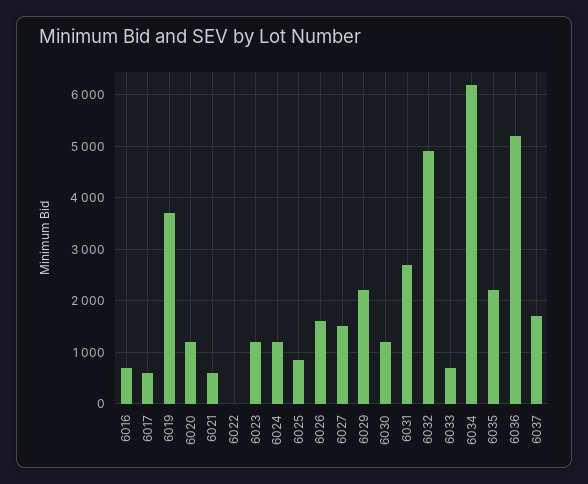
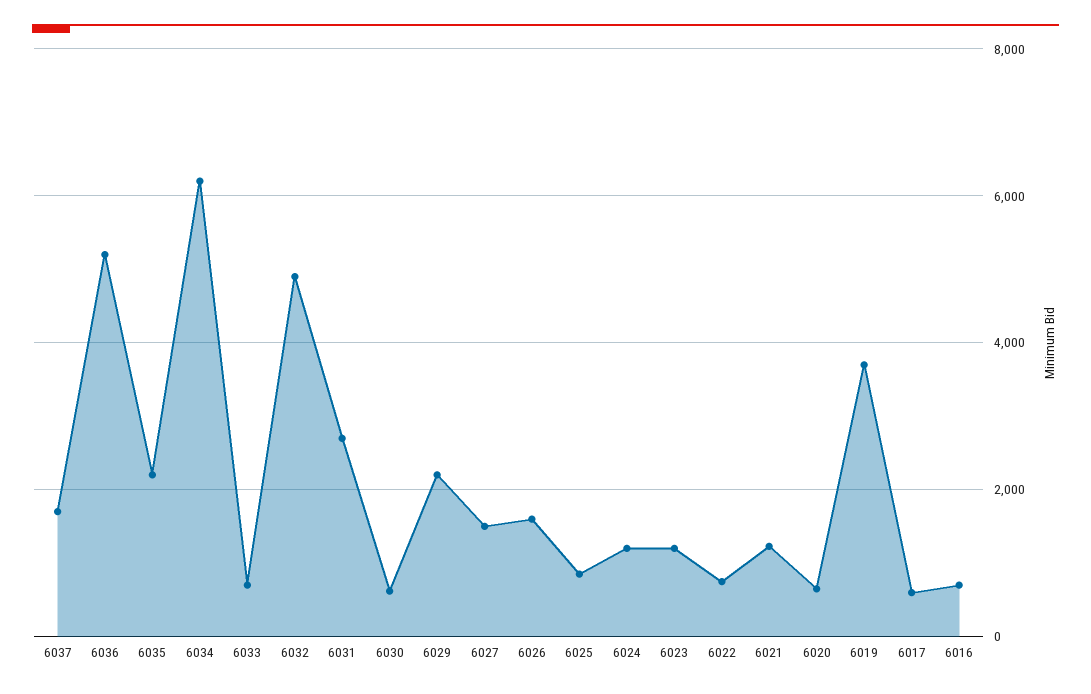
6020: 1200 -> 600
6021: 600 -> 1200
6022: 0 -> 800
6030: 1200 -> 600

